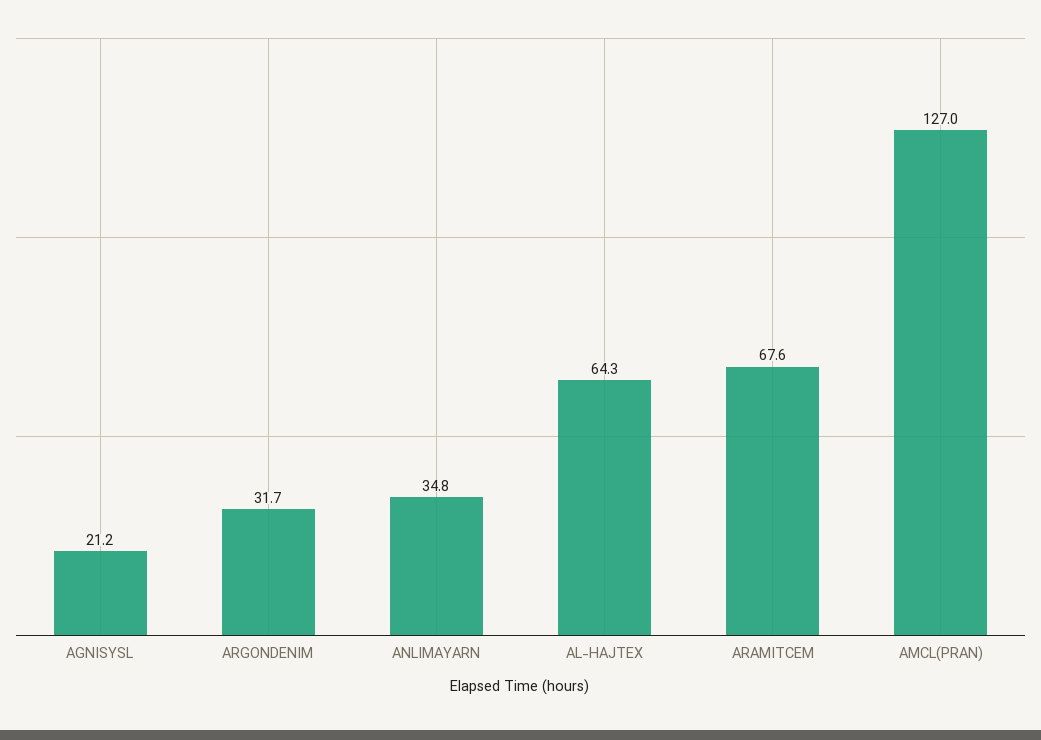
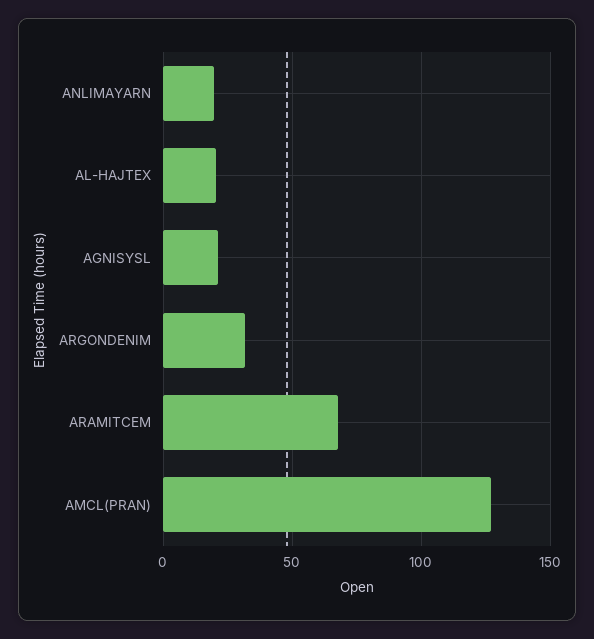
ANLIMAYARN: 34.8 -> 20
AL-HAJTEX: 64.3 -> 20

